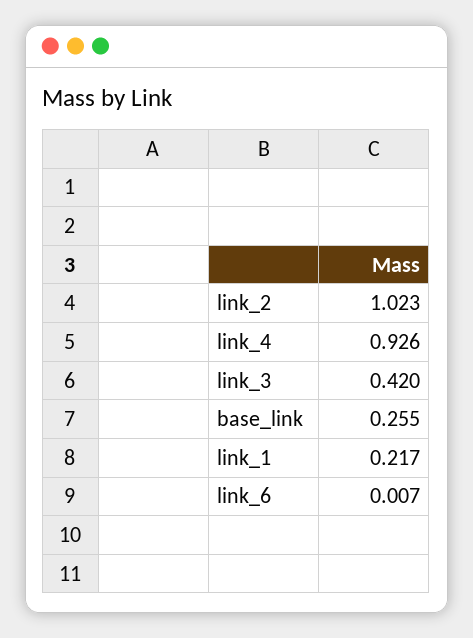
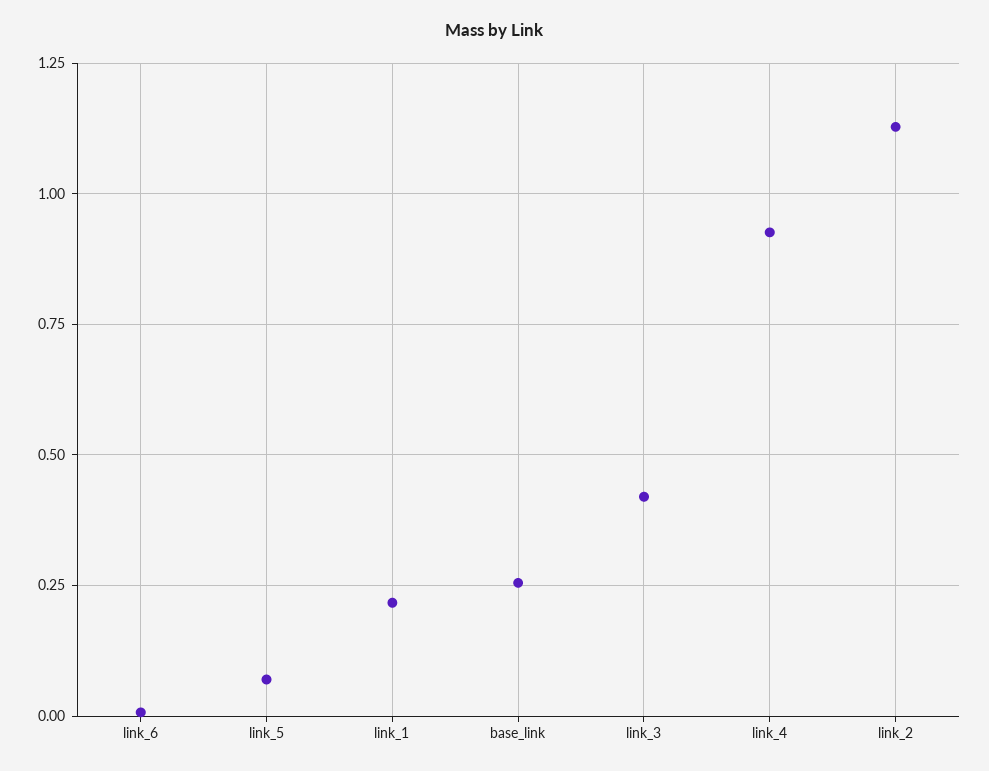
link_2: 1.023 -> 1.125
link_5: none -> 0.075

